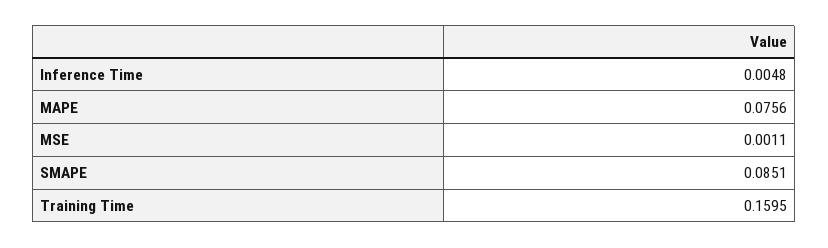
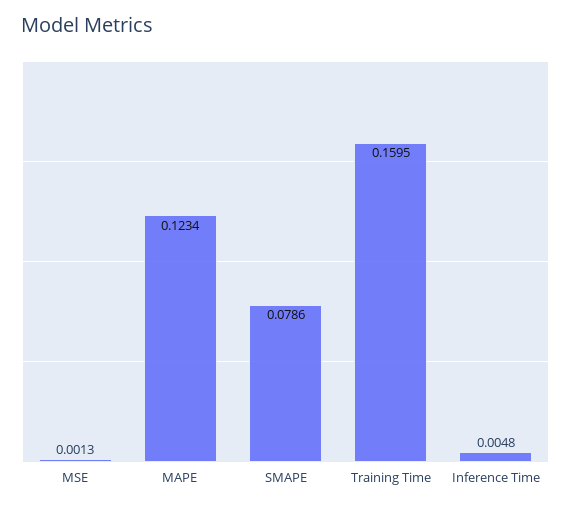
MAPE: 0.0756 -> 0.1234
MSE: 0.0011 -> 0.0013
SMAPE: 0.0851 -> 0.0786

